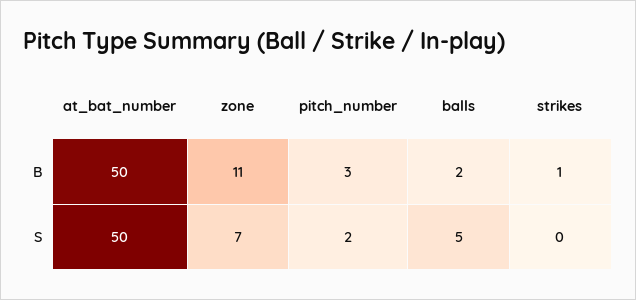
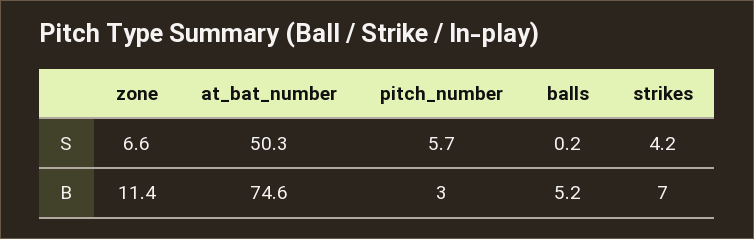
at_bat_number, B: 50 -> 74.6
balls, B: 2 -> 5.2
strikes, B: 1 -> 7
pitch_number, S: 2 -> 5.7
balls, S: 5 -> 0.2
strikes, S: 0 -> 4.2

